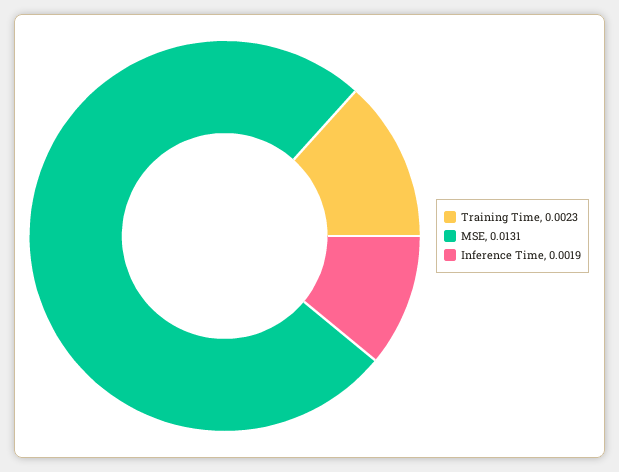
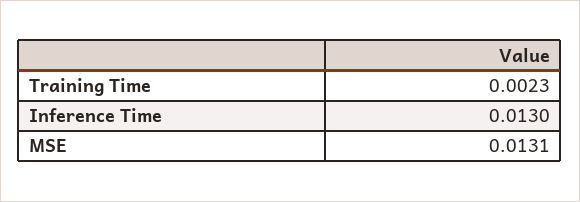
Inference Time: 0.0019 -> 0.013

